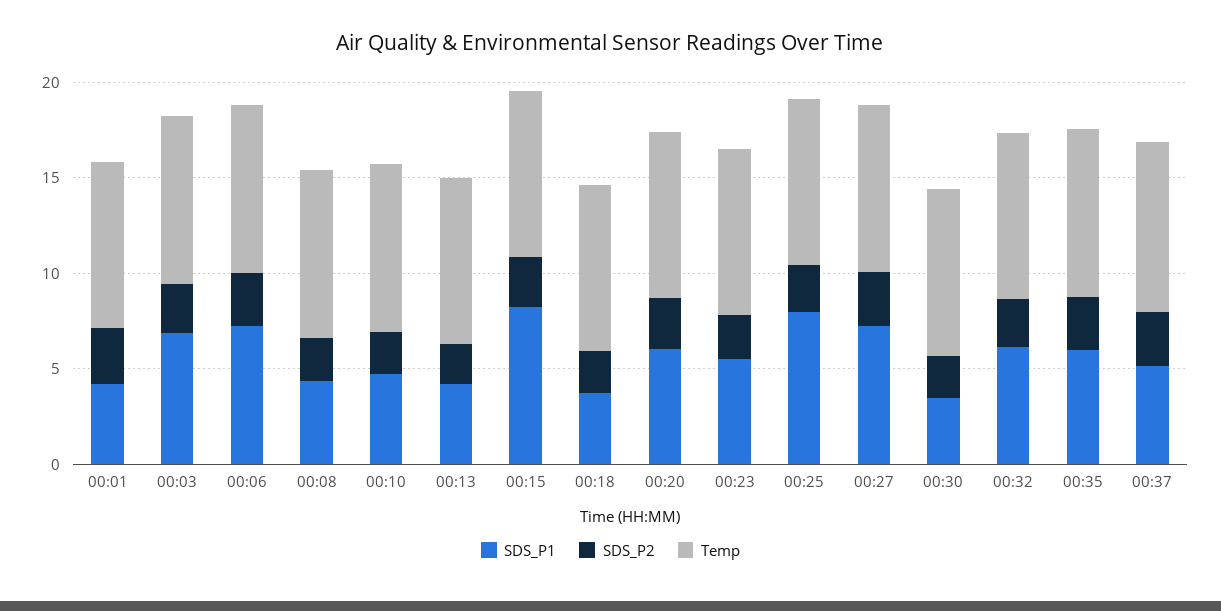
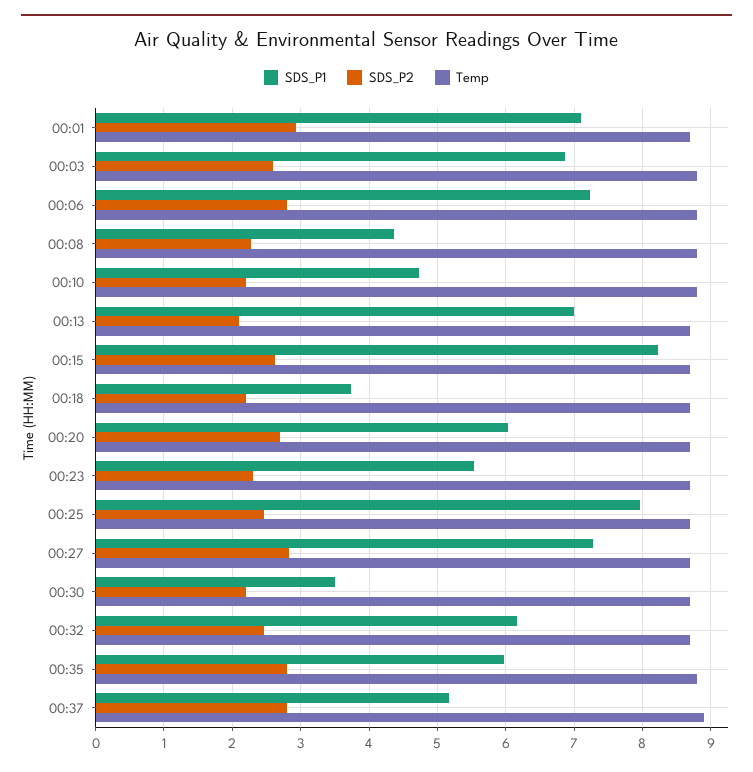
SDS_P1, 00:01: 4 -> 7.1
SDS_P1, 00:13: 4 -> 7

